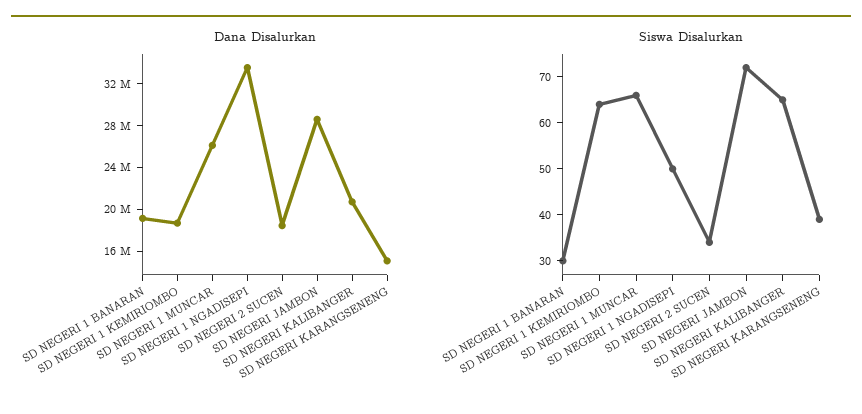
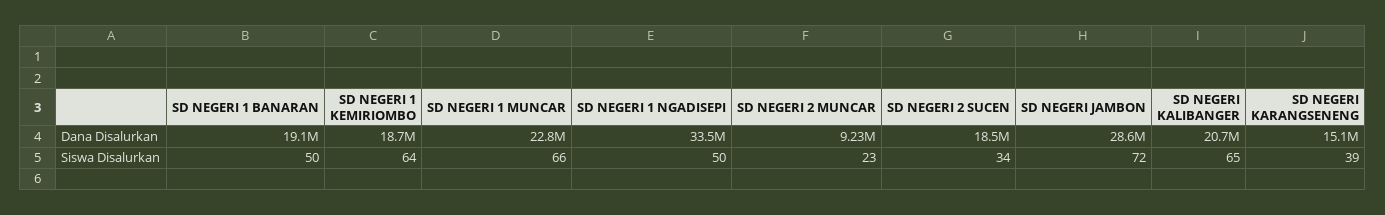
Dana Disalurkan, SD NEGERI 1 MUNCAR: 26000000 -> 22800000
Siswa Disalurkan, SD NEGERI 1 BANARAN: 30 -> 50
Dana Disalurkan, SD NEGERI 2 MUNCAR: none -> 9230000
Siswa Disalurkan, SD NEGERI 2 MUNCAR: none -> 23

